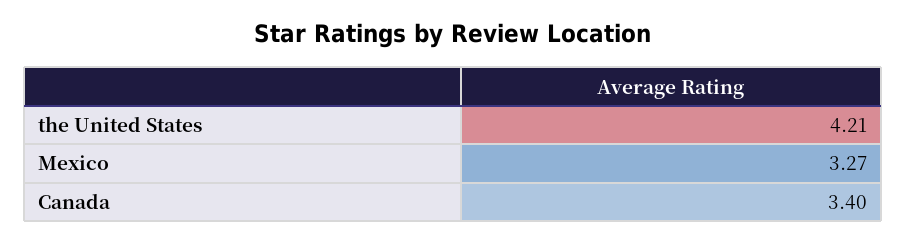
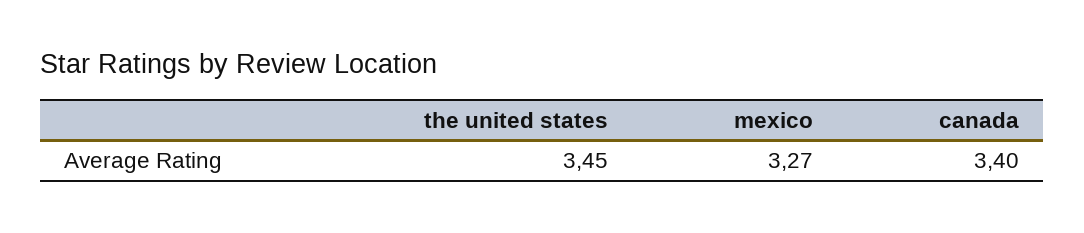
the United States: 4.21 -> 3.45

